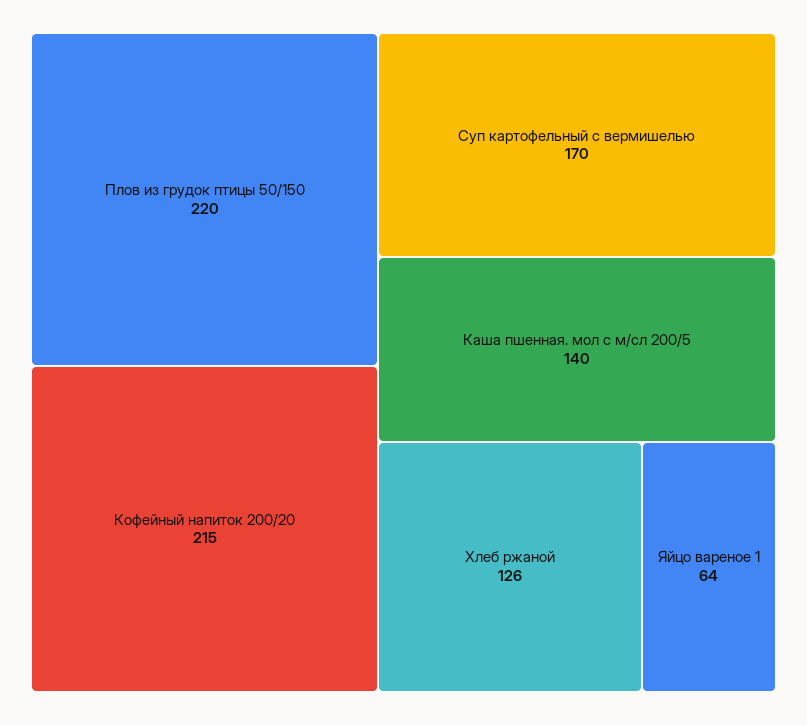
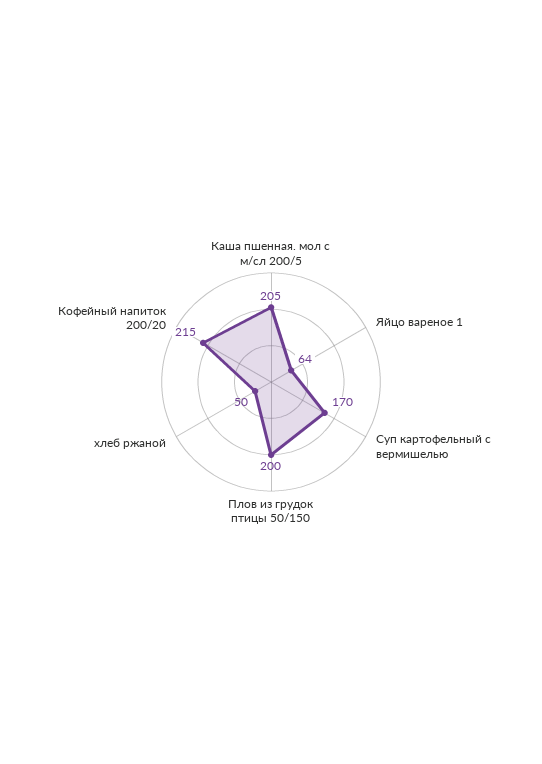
Плов из грудок птицы 50/150: 220 -> 200
Каша пшенная. мол с м/сл 200/5: 140 -> 205
Хлеб ржаной: 126 -> 50

